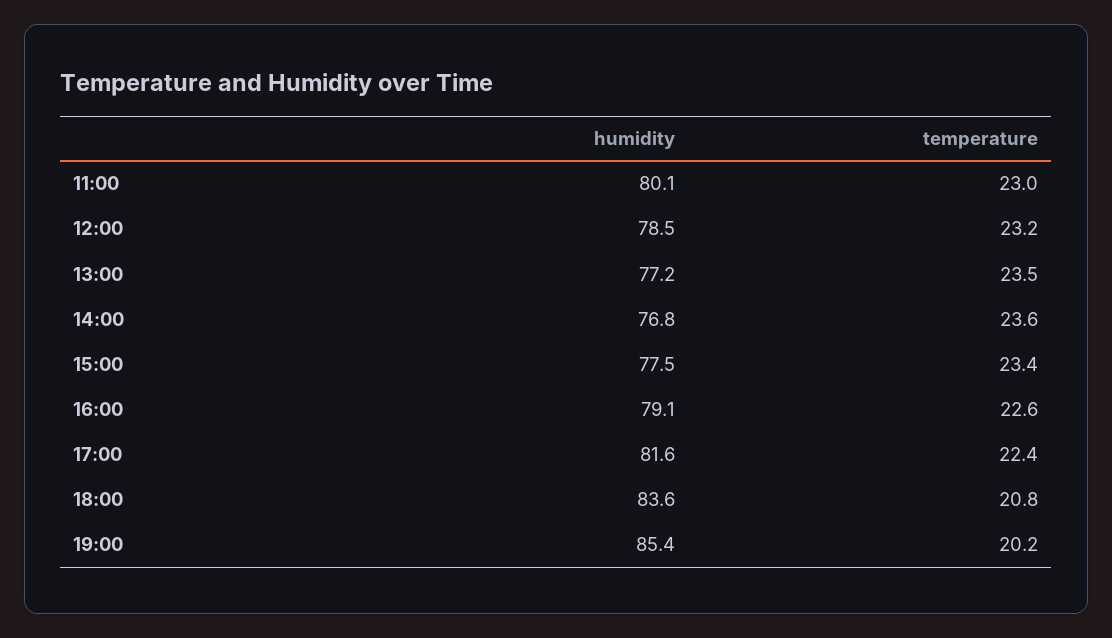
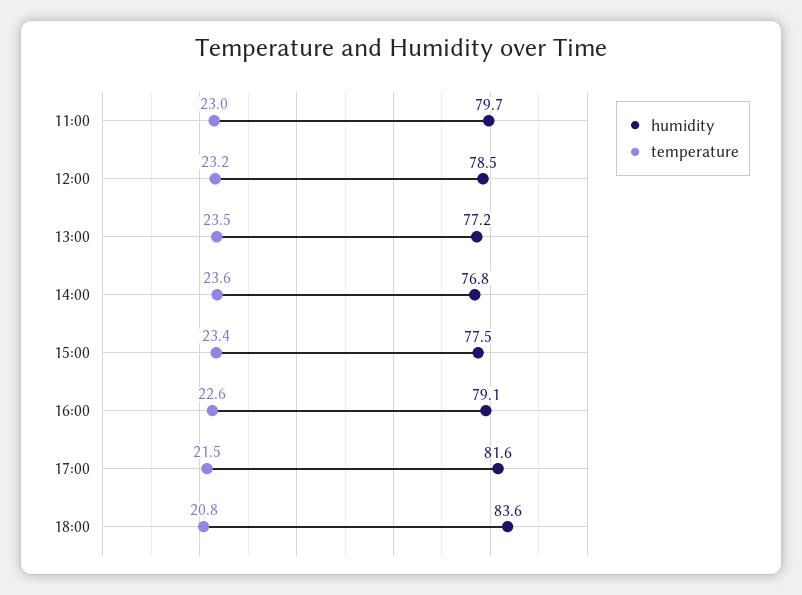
humidity, 11:00: 80.1 -> 79.7
temperature, 17:00: 22.4 -> 21.5
humidity, 19:00: 85.4 -> none
temperature, 19:00: 20.2 -> none

